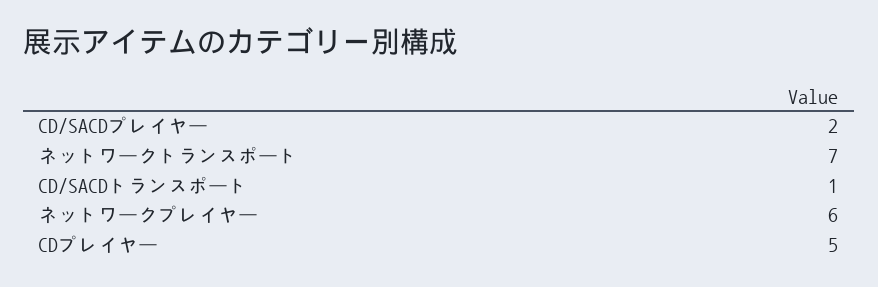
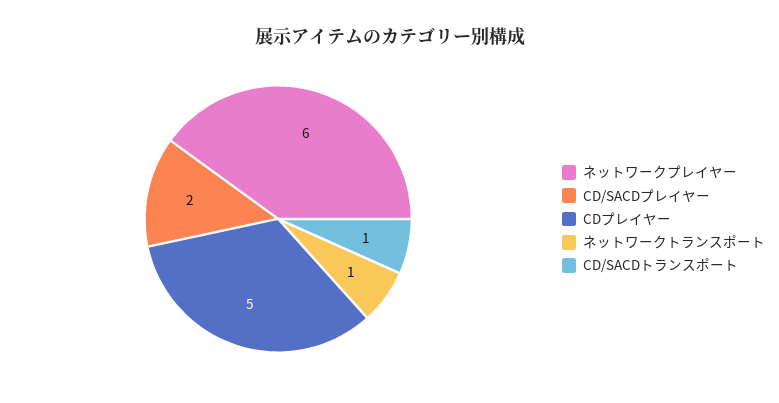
ネットワークトランスポート: 7 -> 1

